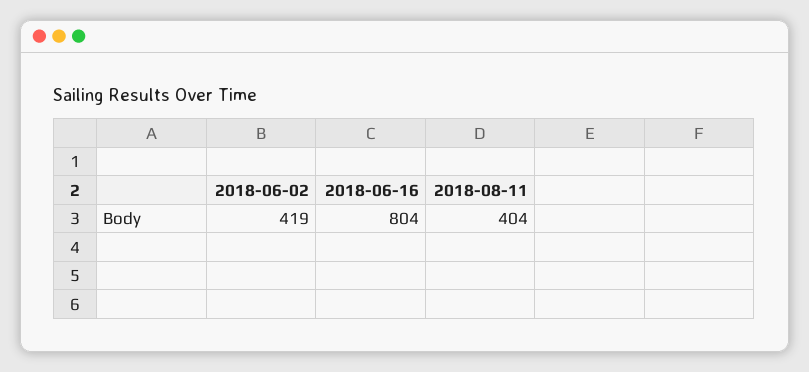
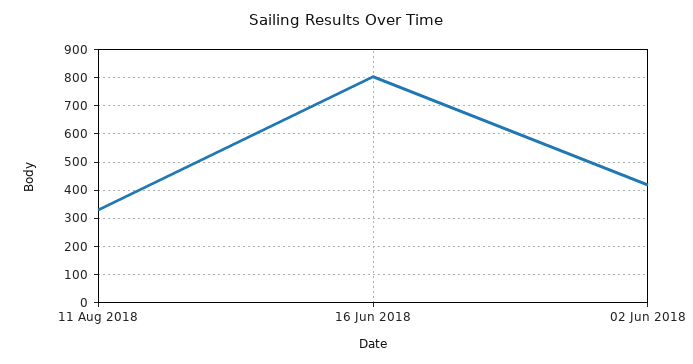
2018-08-11: 404 -> 325

